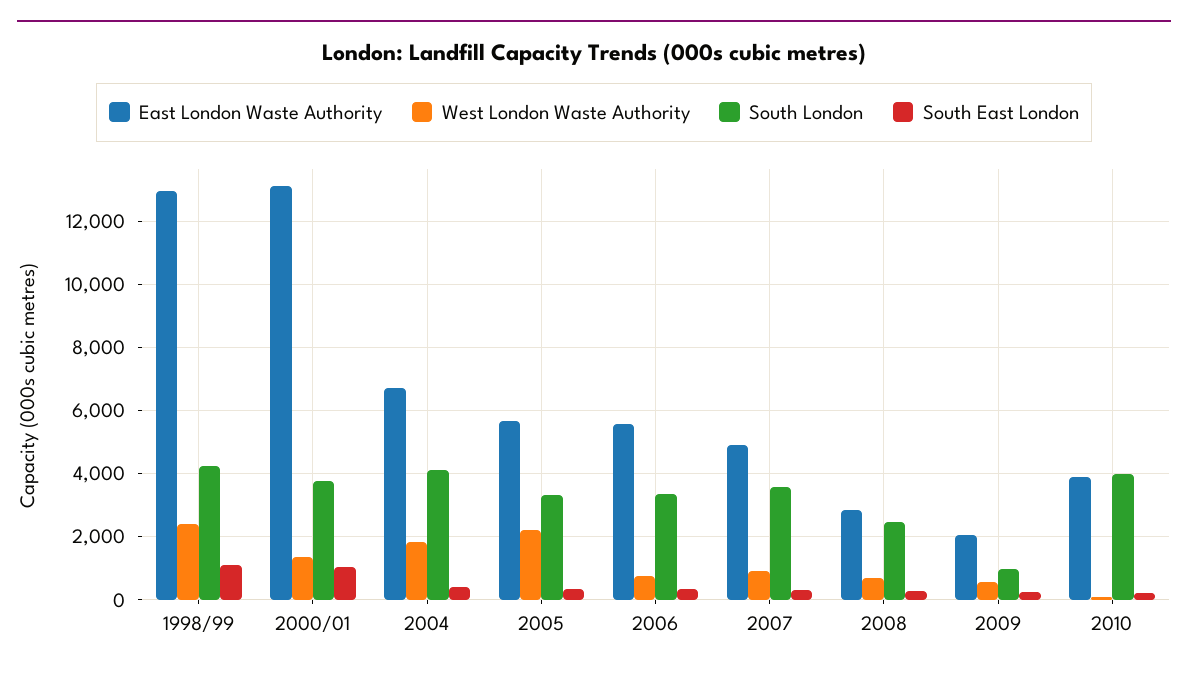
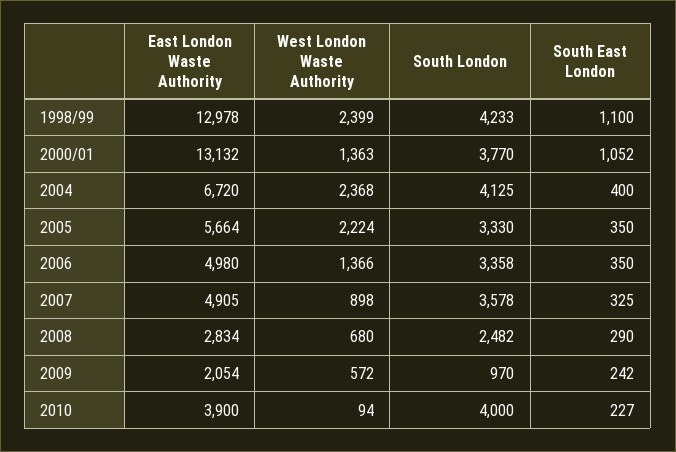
West London Waste Authority, 2004: 1800 -> 2368
East London Waste Authority, 2006: 5600 -> 4980
West London Waste Authority, 2006: 800 -> 1366

